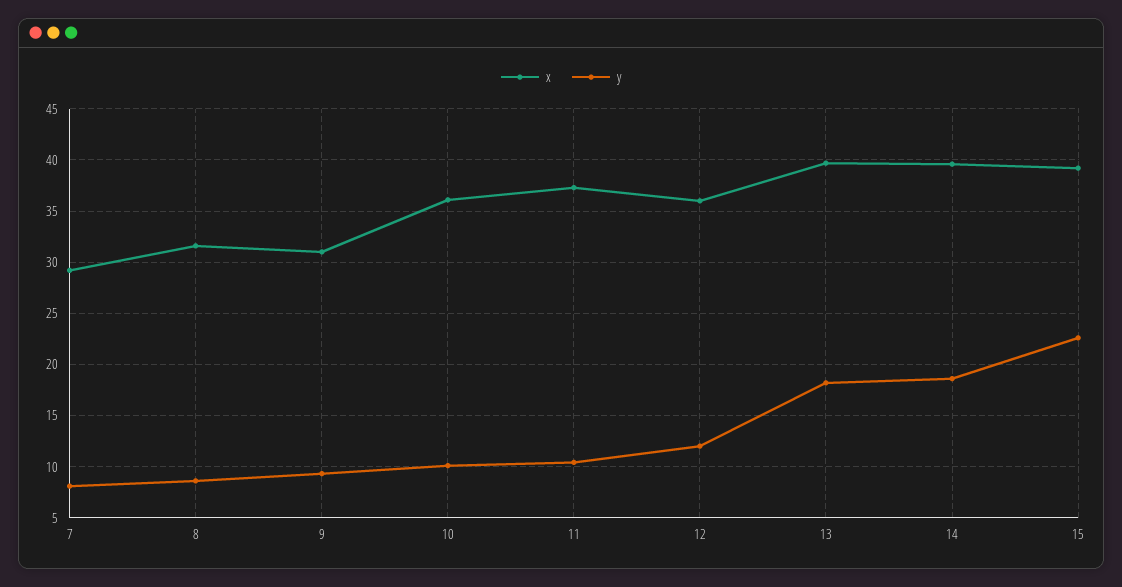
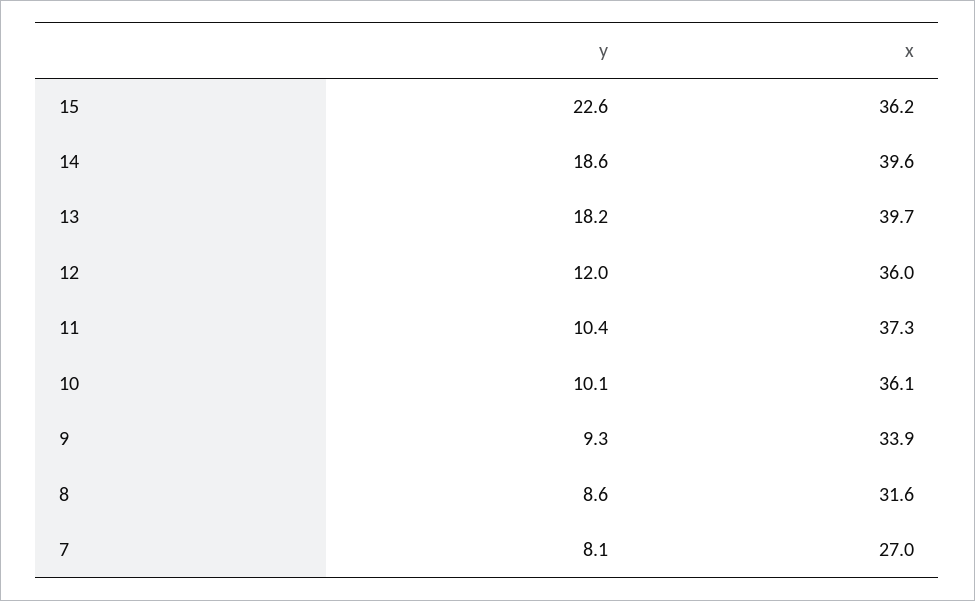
x, 7: 29 -> 27
x, 9: 31 -> 33.9
x, 15: 39 -> 36.2

